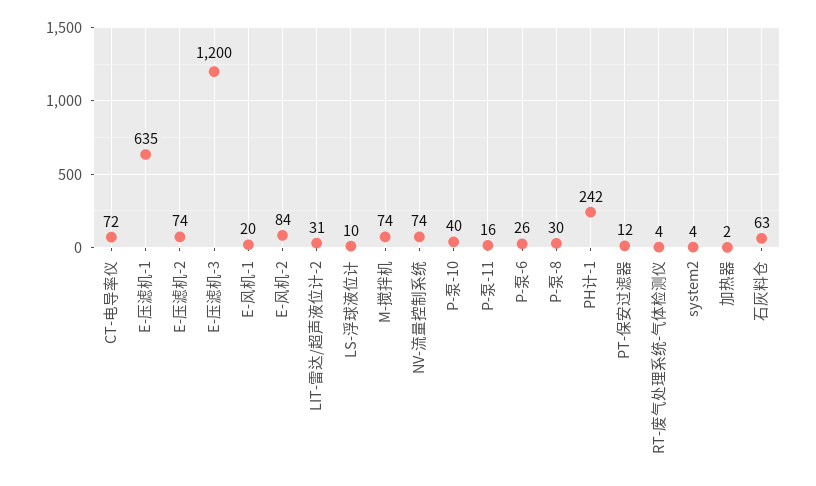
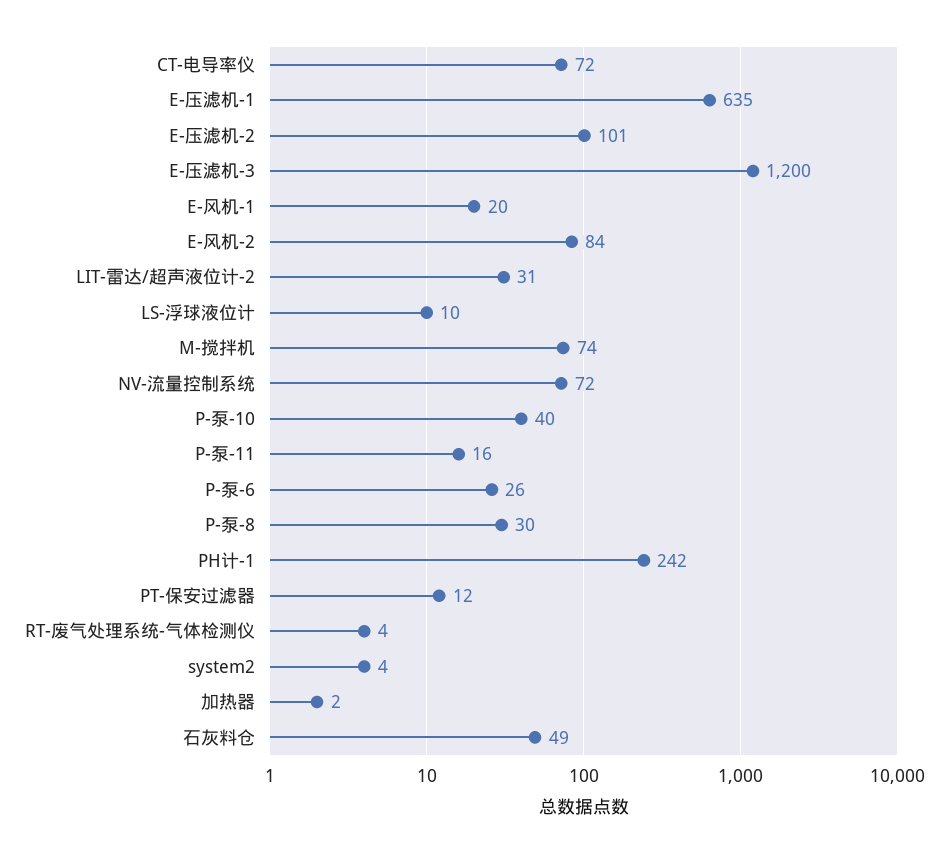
E-压滤机-2: 74 -> 101
NV-流量控制系统: 74 -> 72
石灰料仓: 63 -> 49

